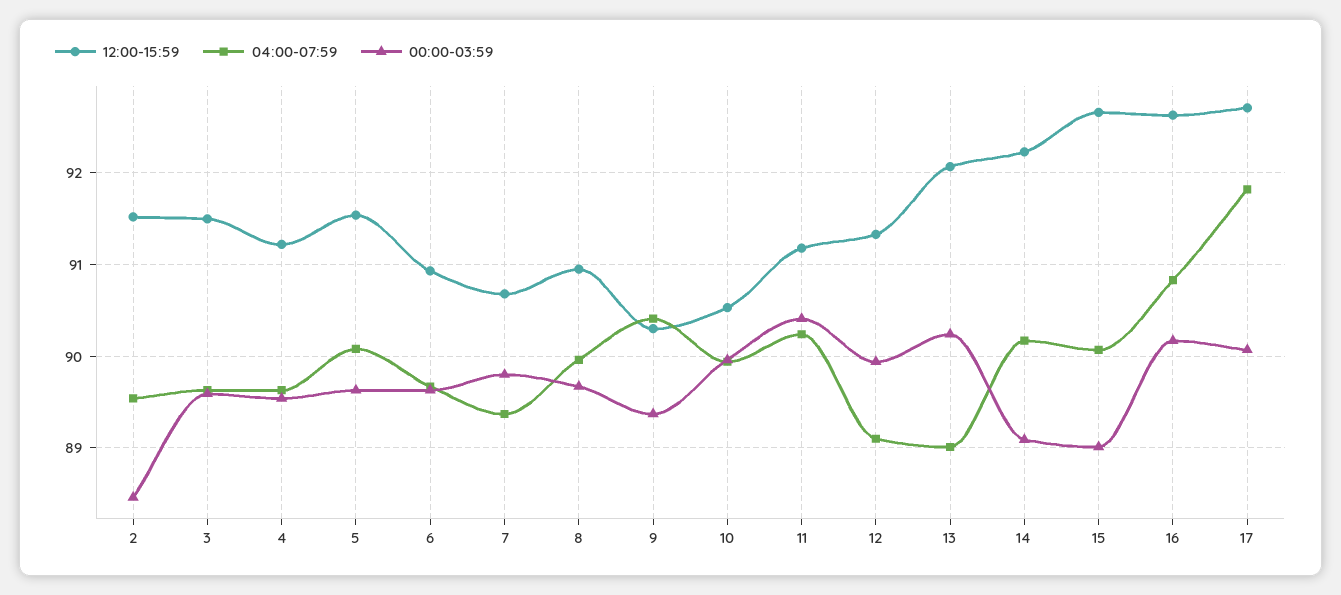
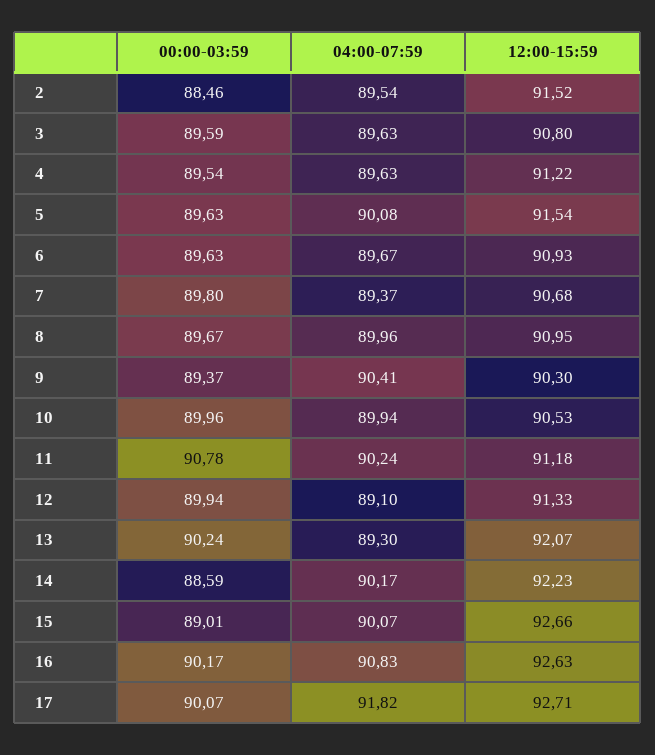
12:00-15:59, 3: 91.5 -> 90.8
00:00-03:59, 11: 90.4 -> 90.78
04:00-07:59, 13: 89 -> 89.3
00:00-03:59, 14: 89.1 -> 88.59

